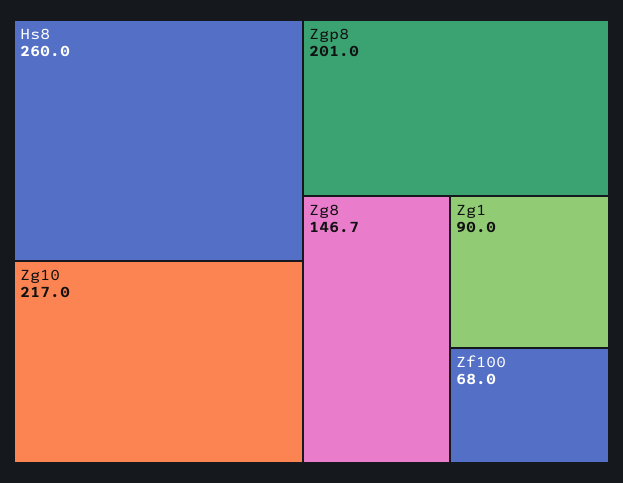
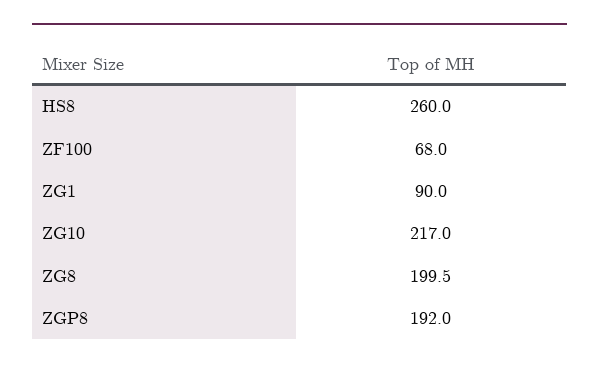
Zgp8: 201 -> 192
Zg8: 146.7 -> 199.5

